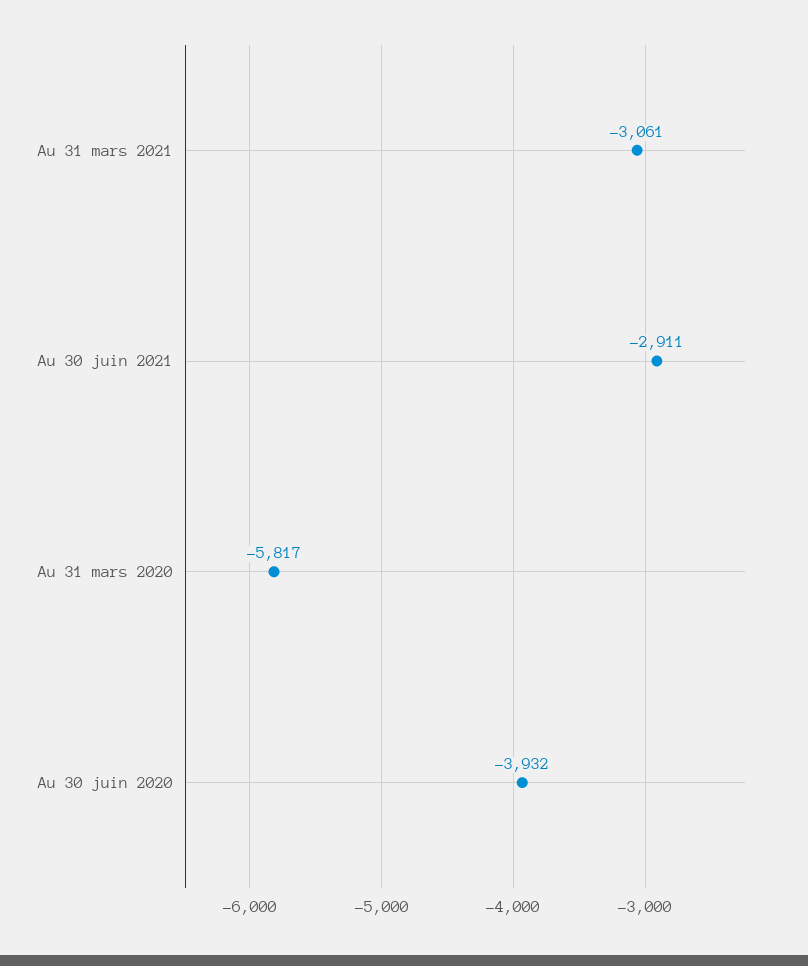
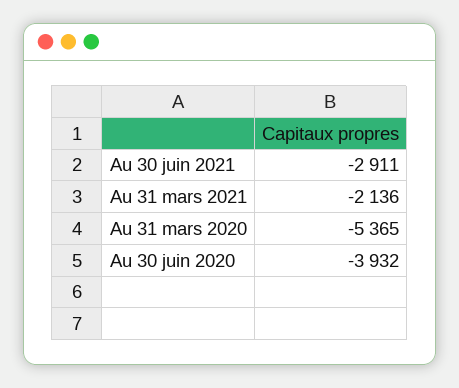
Au 31 mars 2021: -3061 -> -2136
Au 31 mars 2020: -5817 -> -5365

